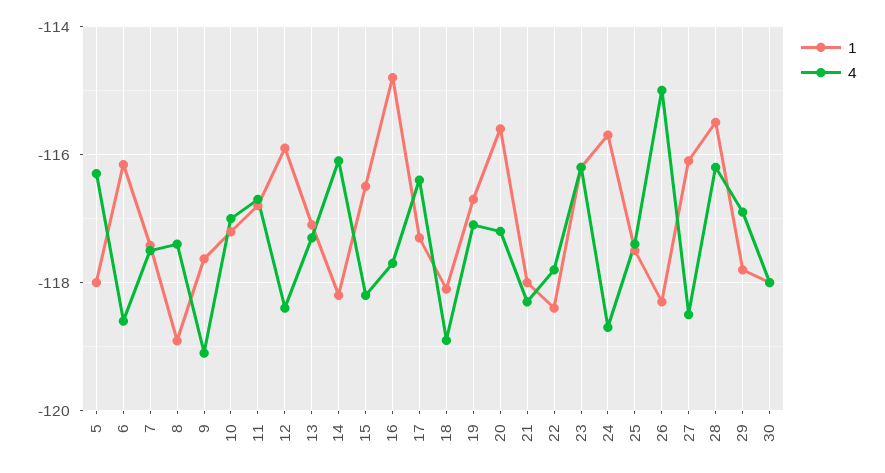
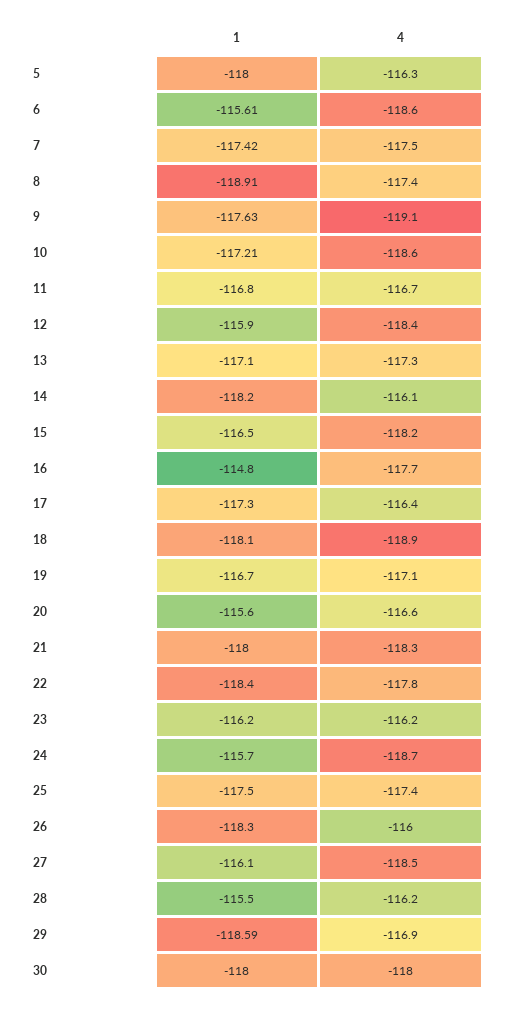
1, 6: -116.2 -> -115.61
4, 10: -117 -> -118.6
4, 20: -117.2 -> -116.6
4, 26: -115 -> -116
1, 29: -117.8 -> -118.59

